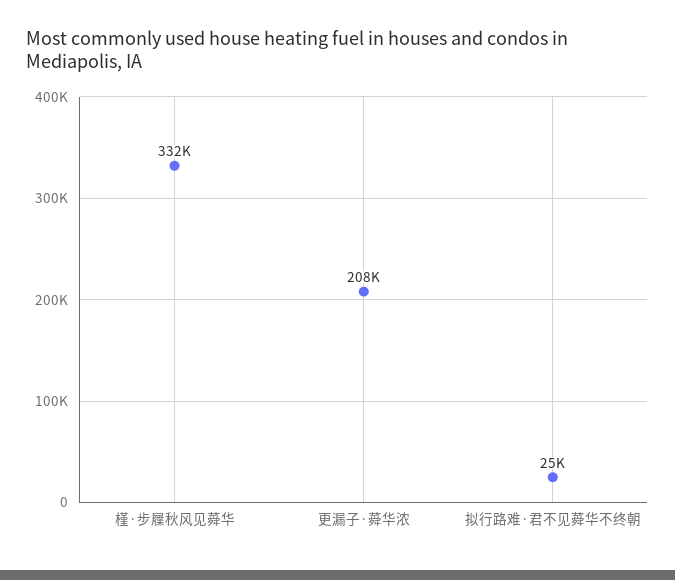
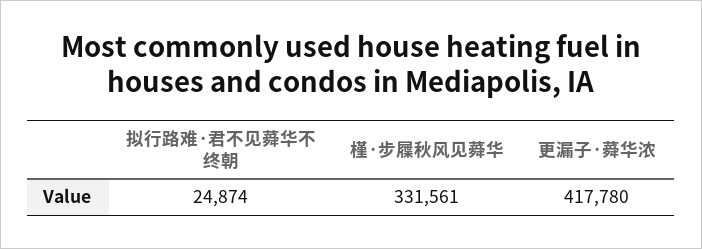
更漏子·蕣华浓: 208000 -> 417780

